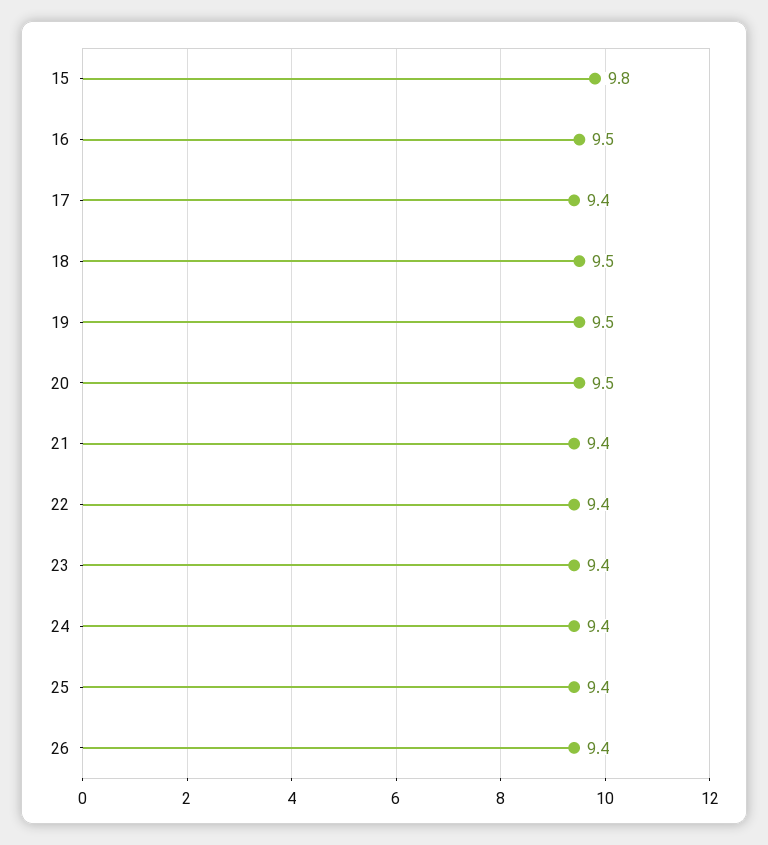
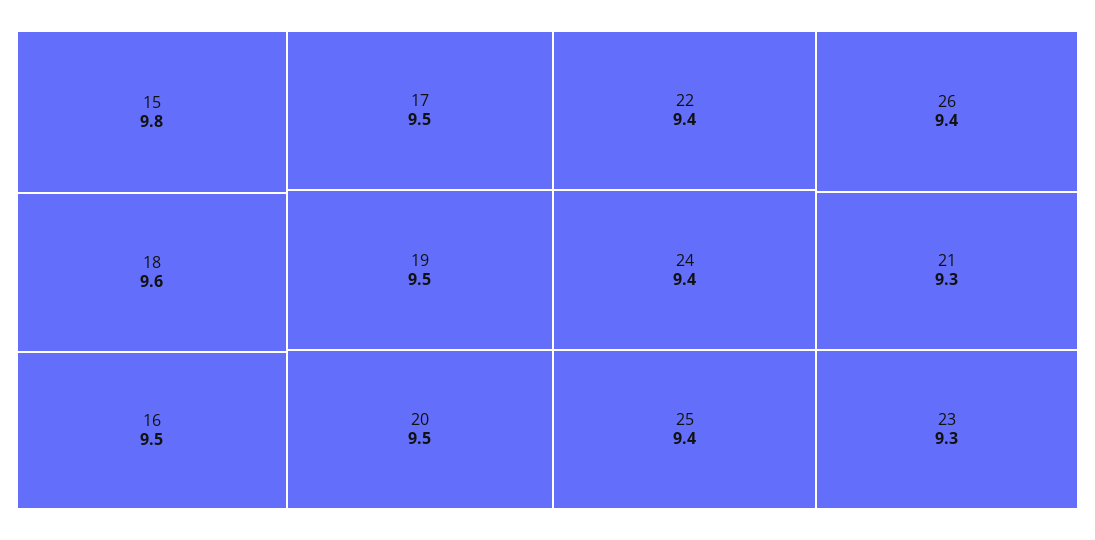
17: 9.4 -> 9.5
18: 9.5 -> 9.6
21: 9.4 -> 9.3
23: 9.4 -> 9.3

